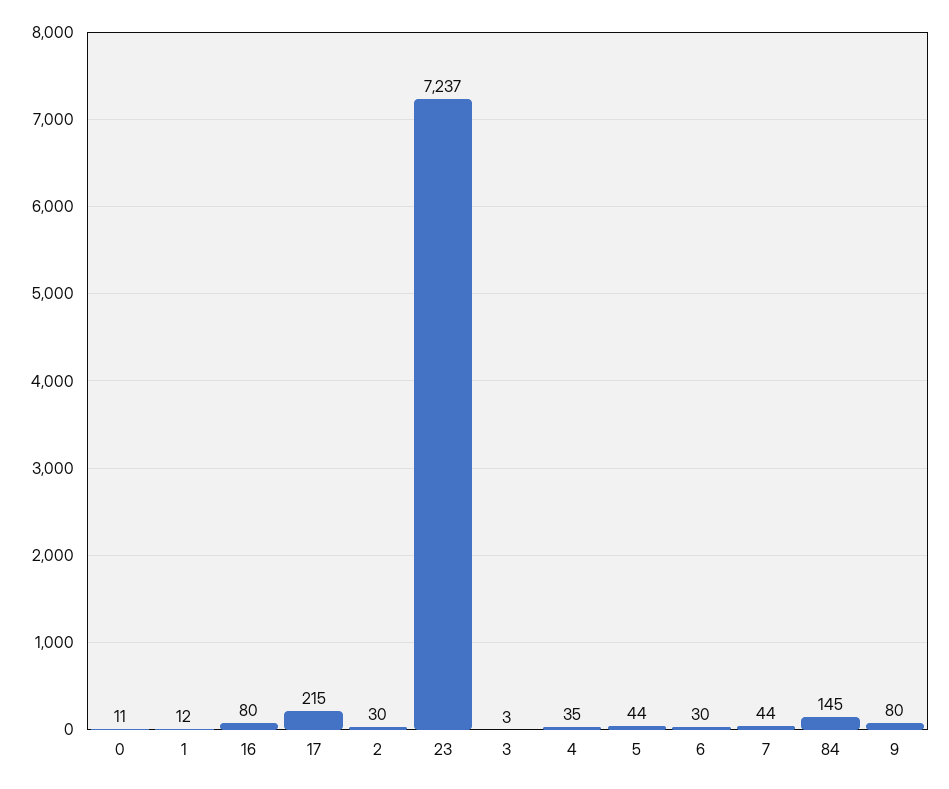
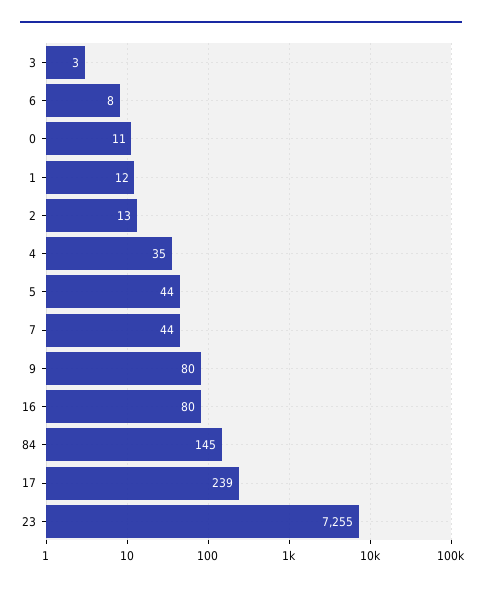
17: 215 -> 239
2: 30 -> 13
23: 7237 -> 7255
6: 30 -> 8

